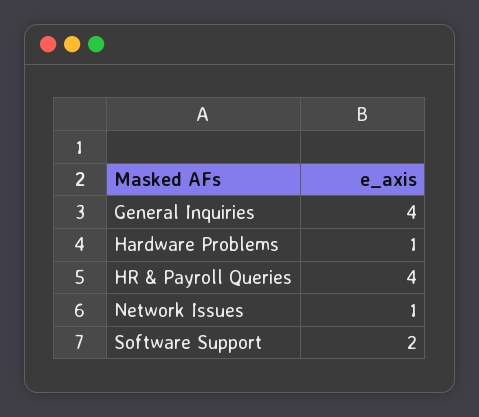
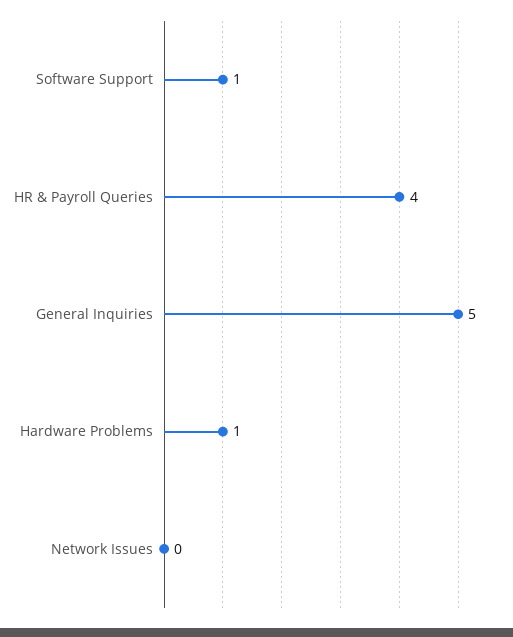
General Inquiries: 4 -> 5
Network Issues: 1 -> 0
Software Support: 2 -> 1

